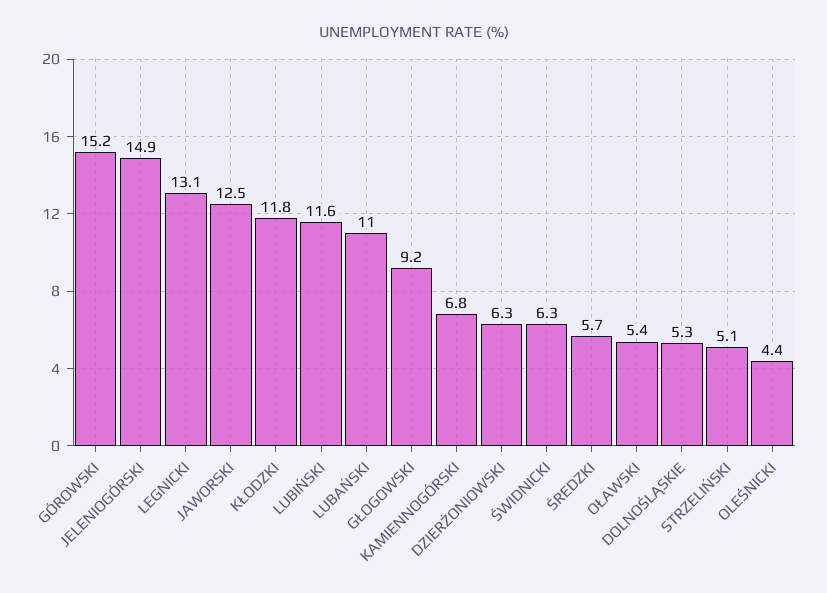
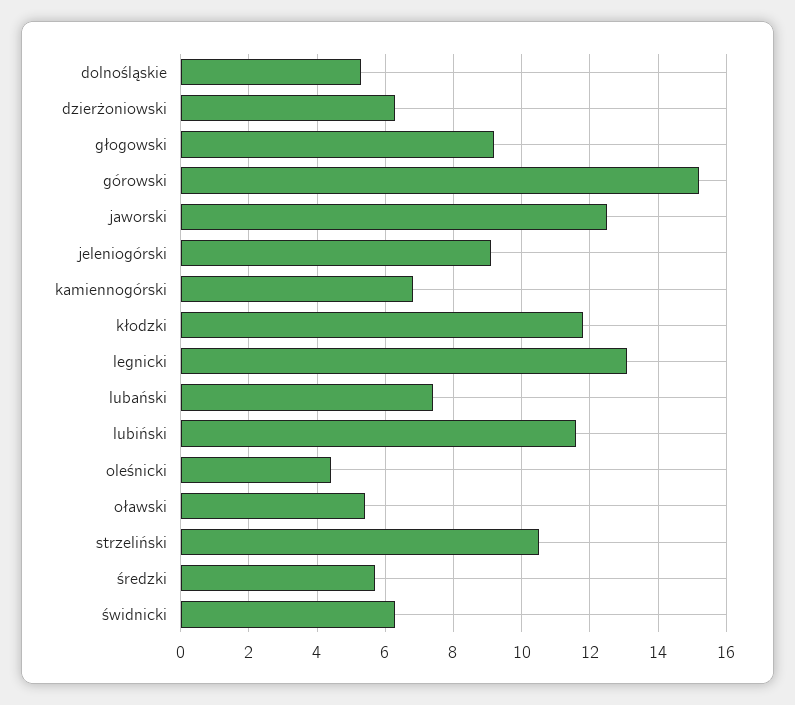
JELENIOGÓRSKI: 14.9 -> 9
LUBAŃSKI: 11 -> 7.5
STRZELIŃSKI: 5.1 -> 10.5

